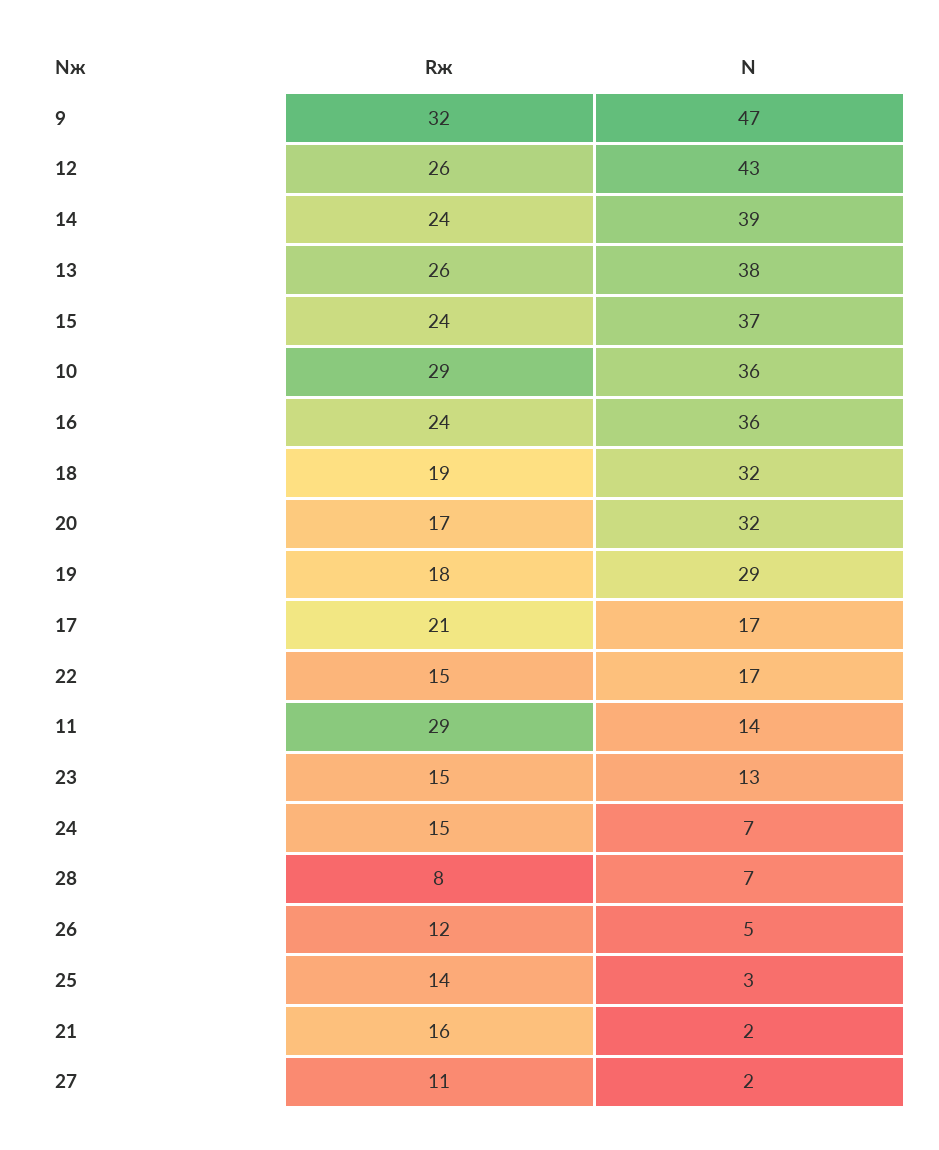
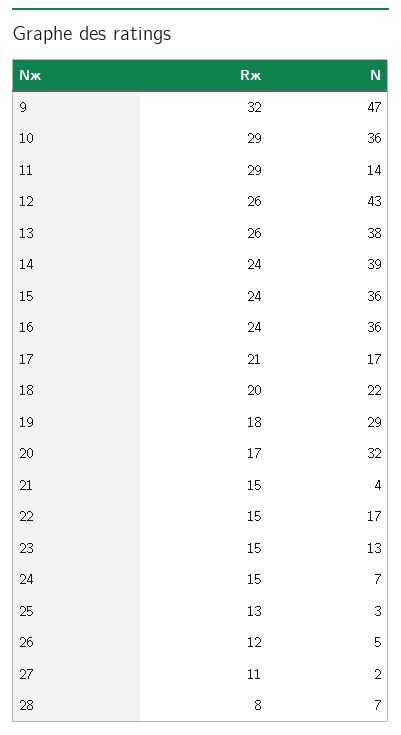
N, 15: 37 -> 36
Rж, 18: 19 -> 20
N, 18: 32 -> 22
Rж, 25: 14 -> 13
Rж, 21: 16 -> 15
N, 21: 2 -> 4

